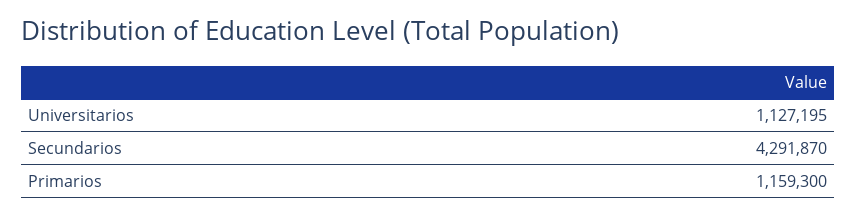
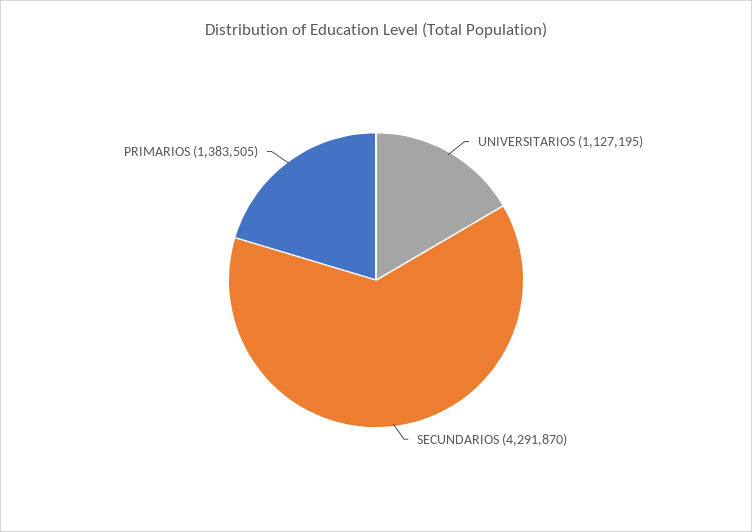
Primarios: 1159300 -> 1383505

